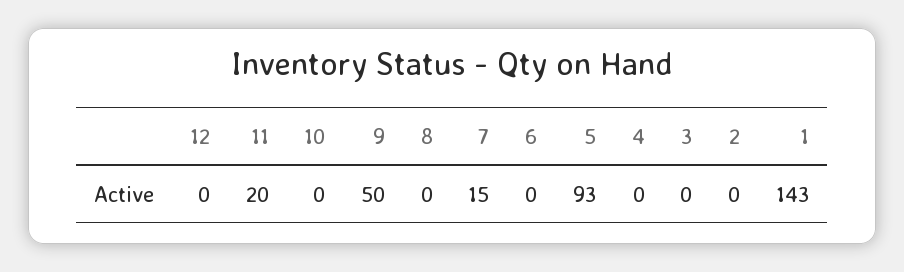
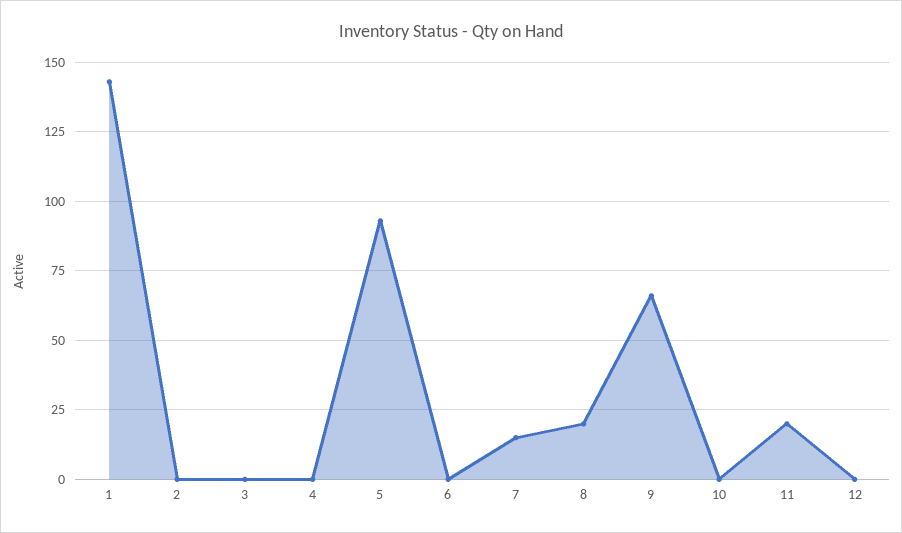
9: 50 -> 65
8: 0 -> 20

